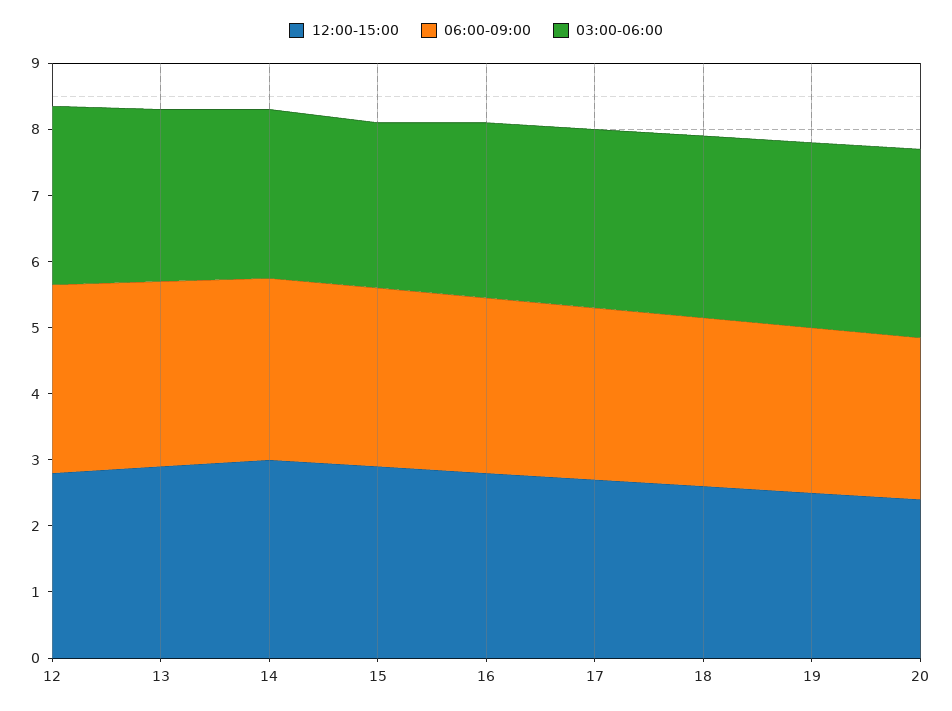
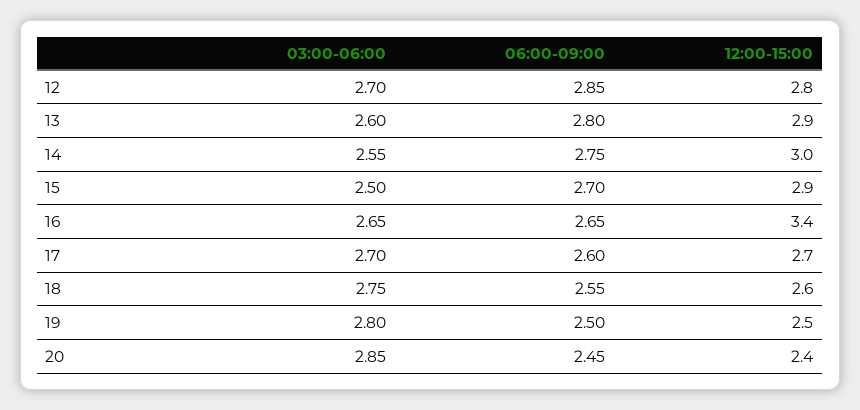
12:00-15:00, 16: 2.8 -> 3.4

